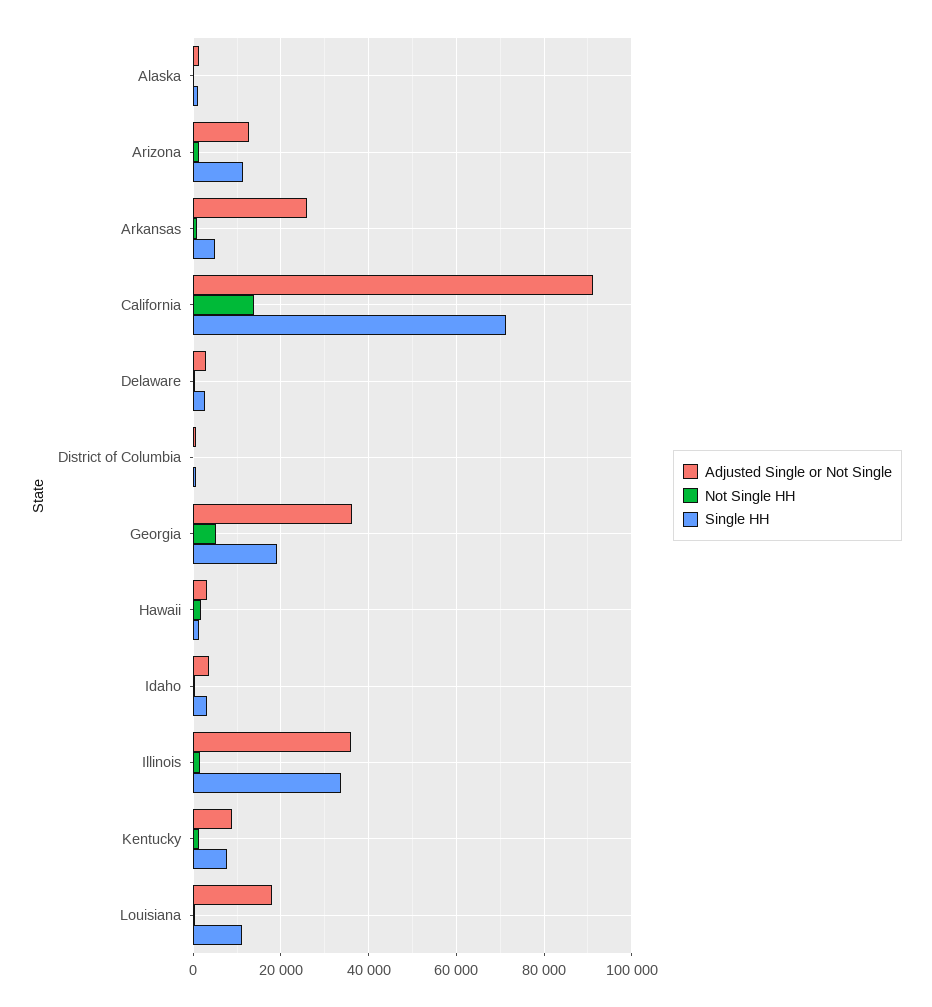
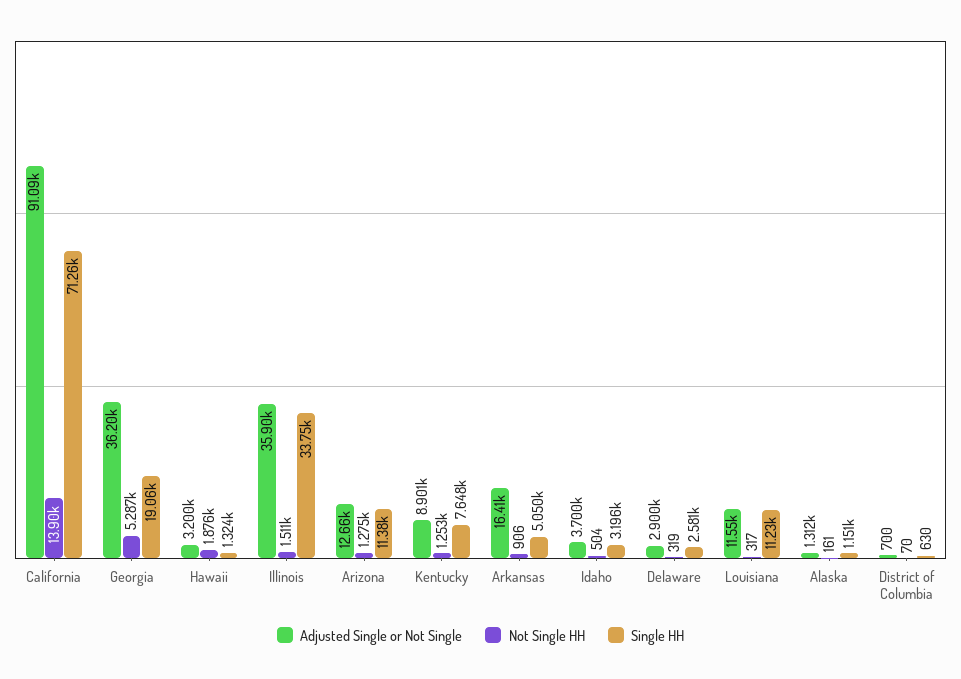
Adjusted Single or Not Single, Arkansas: 26000 -> 16410
Adjusted Single or Not Single, Louisiana: 18000 -> 11550

